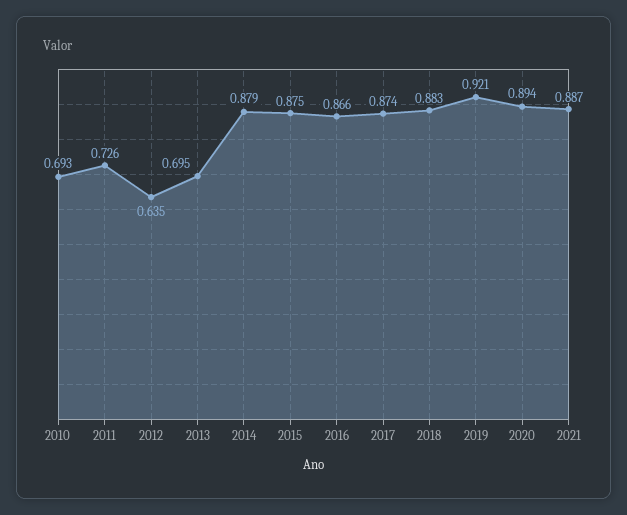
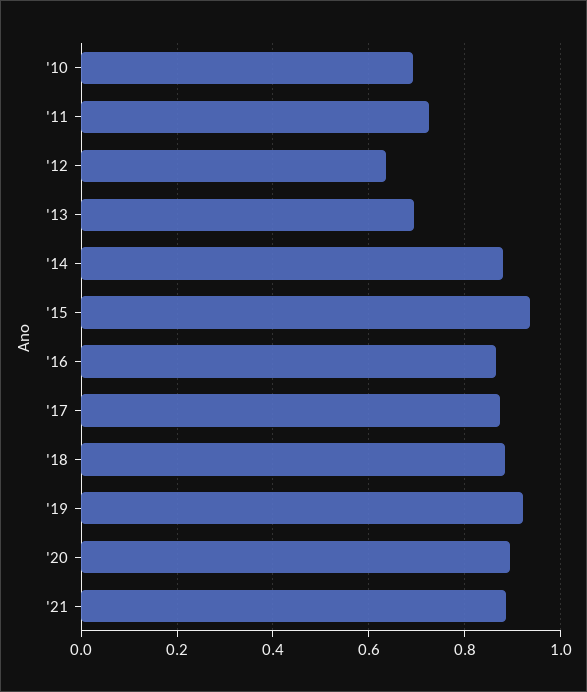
2015: 0.875 -> 0.94

